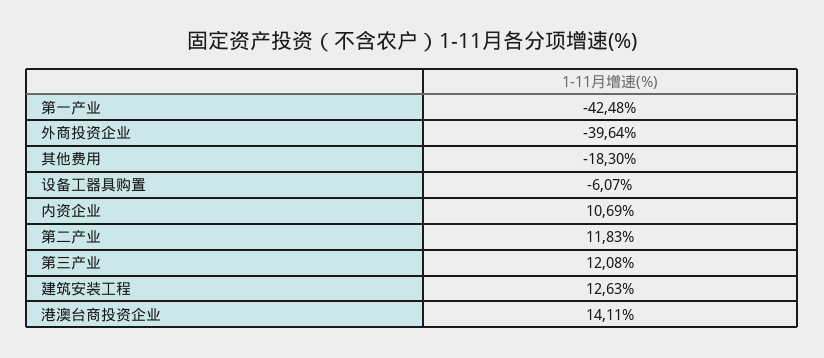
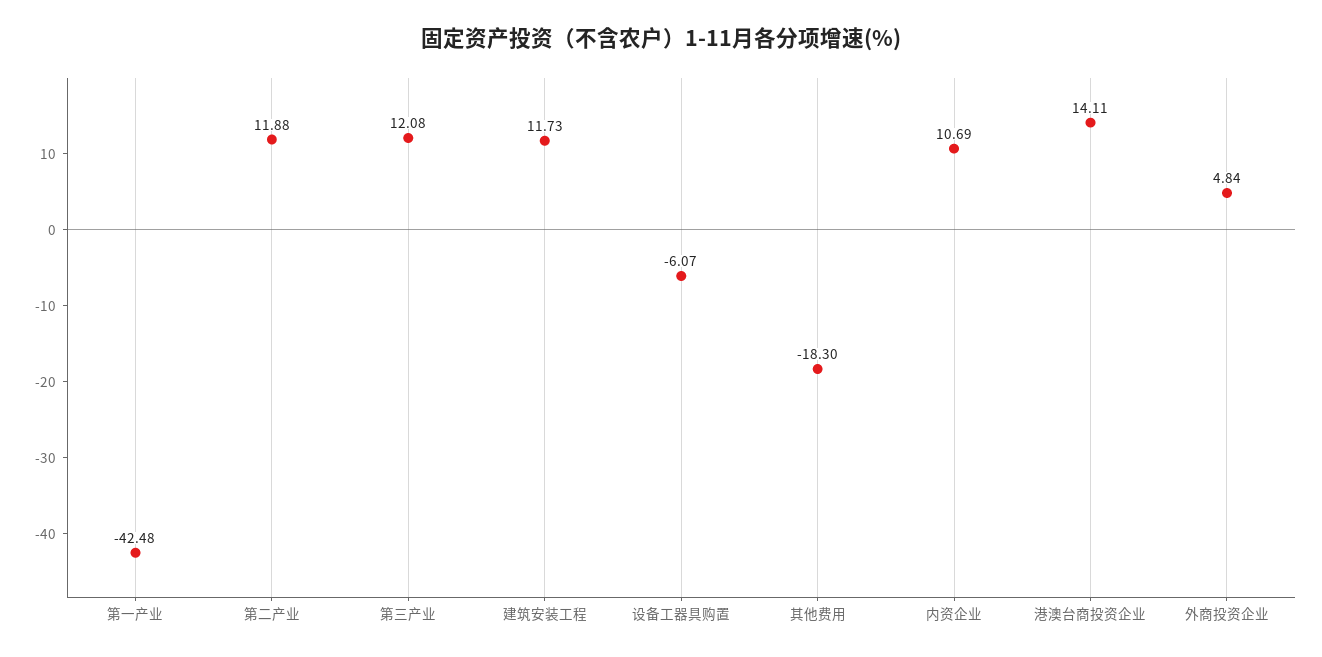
外商投资企业: -39.64 -> 4.84
第二产业: 11.83 -> 11.88
建筑安装工程: 12.63 -> 11.73

